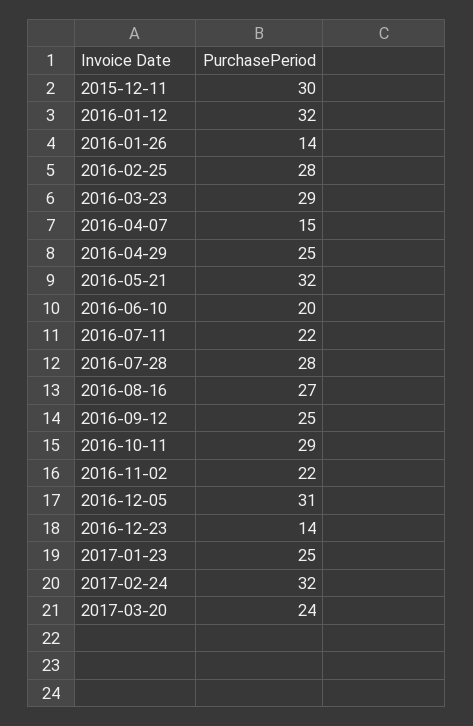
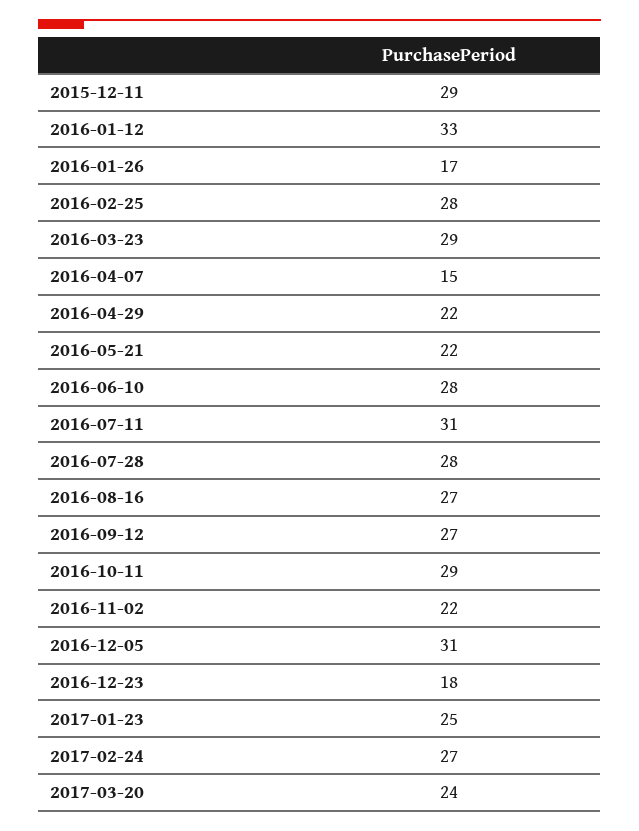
2015-12-11: 30 -> 29
2016-01-12: 32 -> 33
2016-01-26: 14 -> 17
2016-04-29: 25 -> 22
2016-05-21: 32 -> 22
2016-06-10: 20 -> 28
2016-07-11: 22 -> 31
2016-09-12: 25 -> 27
2016-12-23: 14 -> 18
2017-02-24: 32 -> 27

